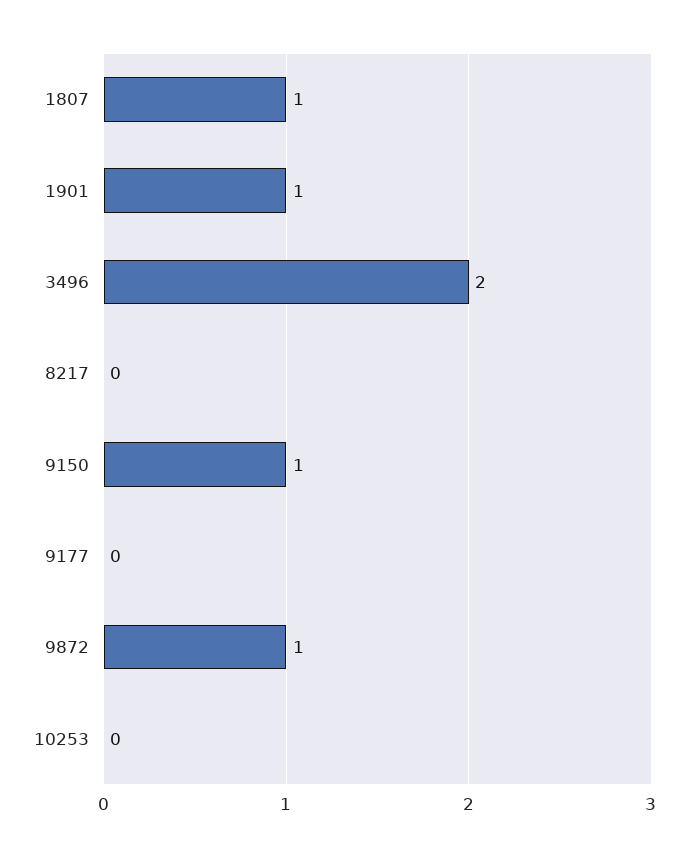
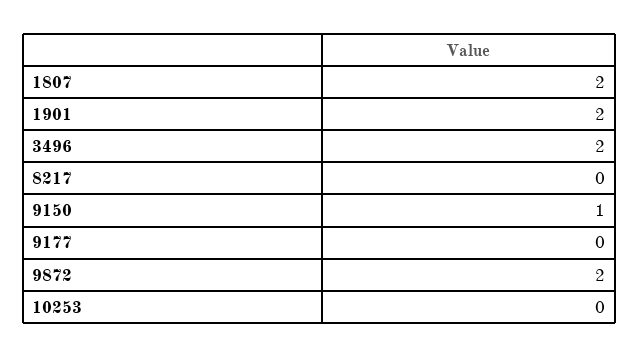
1807: 1 -> 2
1901: 1 -> 2
9872: 1 -> 2

